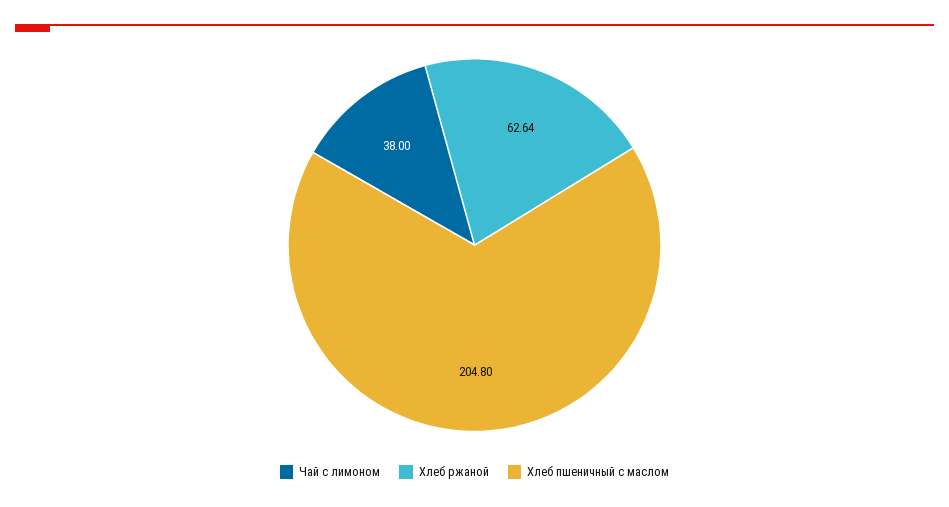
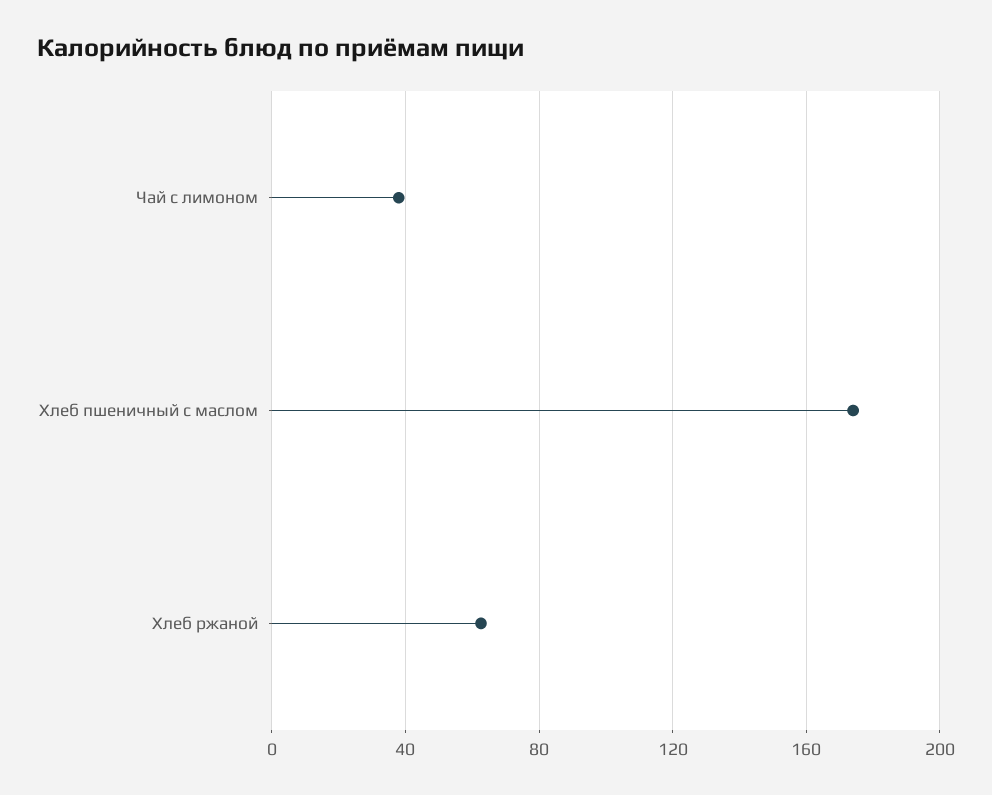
Хлеб пшеничный с маслом: 204.8 -> 175

